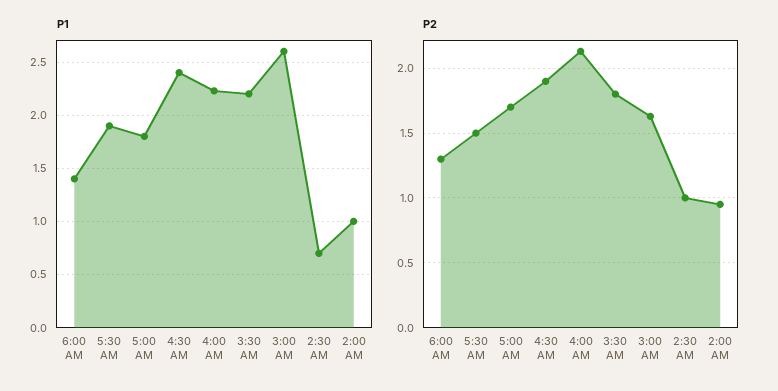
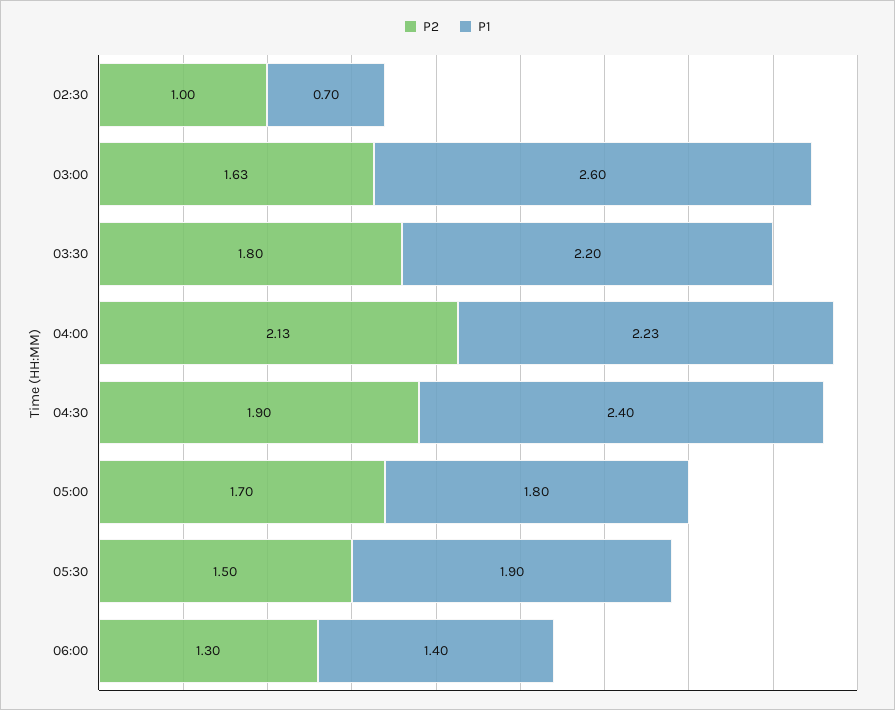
P1, 2:00 AM: 1 -> none
P2, 2:00 AM: 0.95 -> none

